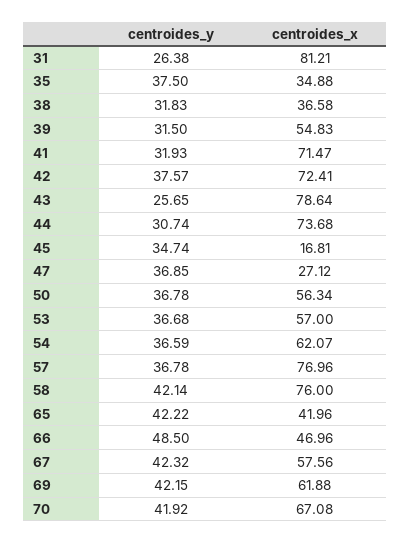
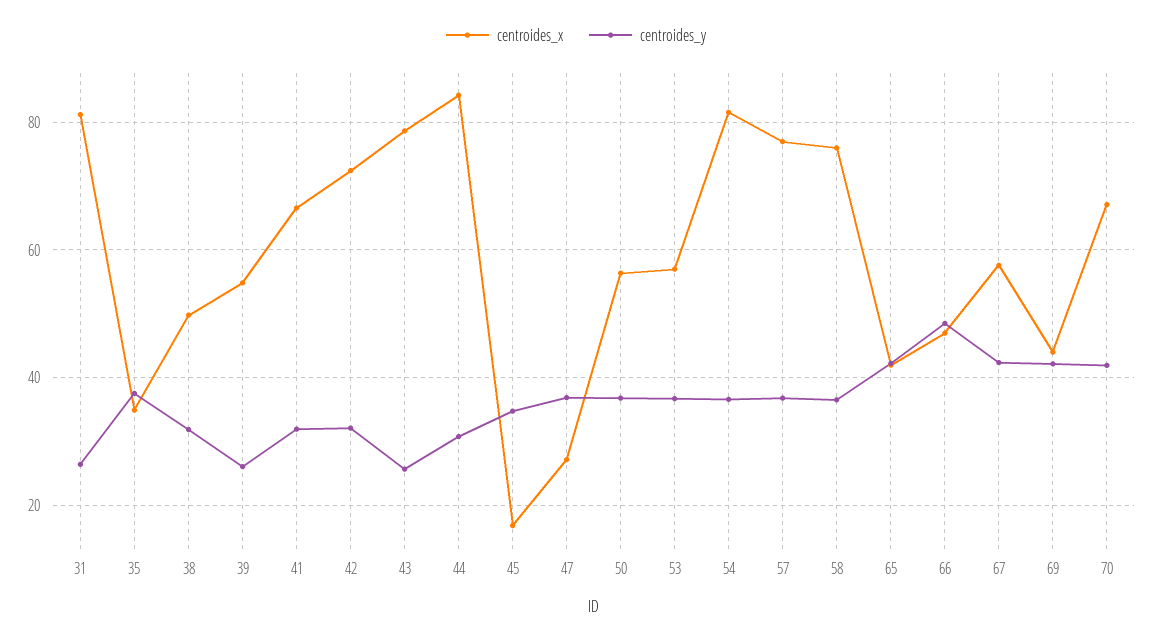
centroides_x, 38: 36.58 -> 50
centroides_y, 39: 31.5 -> 26
centroides_x, 41: 71.47 -> 66
centroides_y, 42: 37.57 -> 32
centroides_x, 44: 73.68 -> 84
centroides_x, 54: 62.07 -> 82
centroides_y, 58: 42.14 -> 36
centroides_x, 69: 61.88 -> 44

